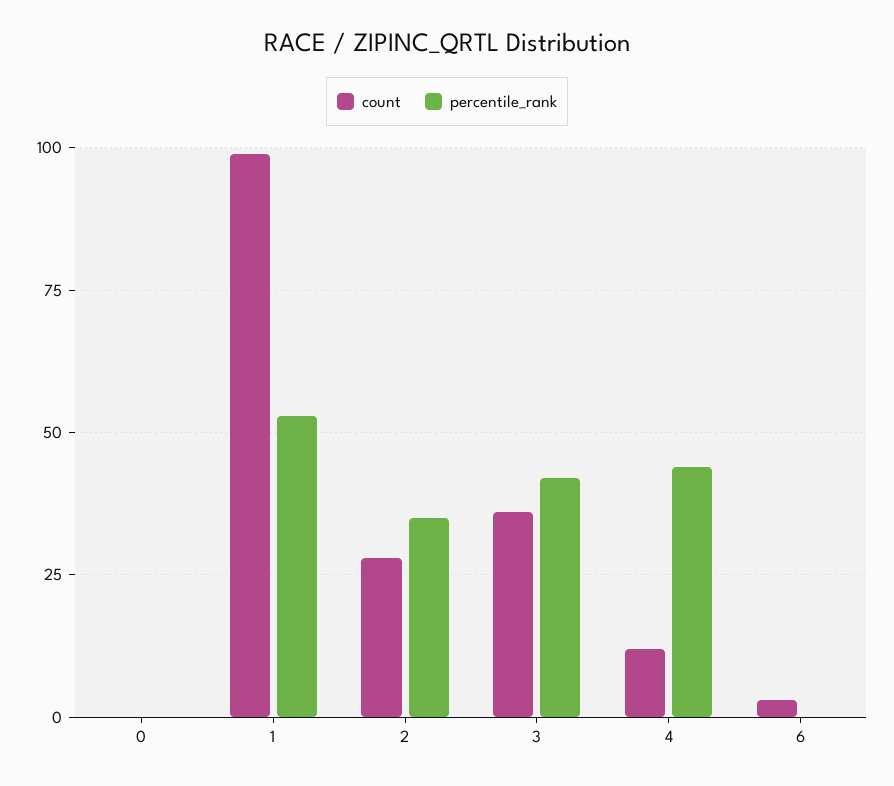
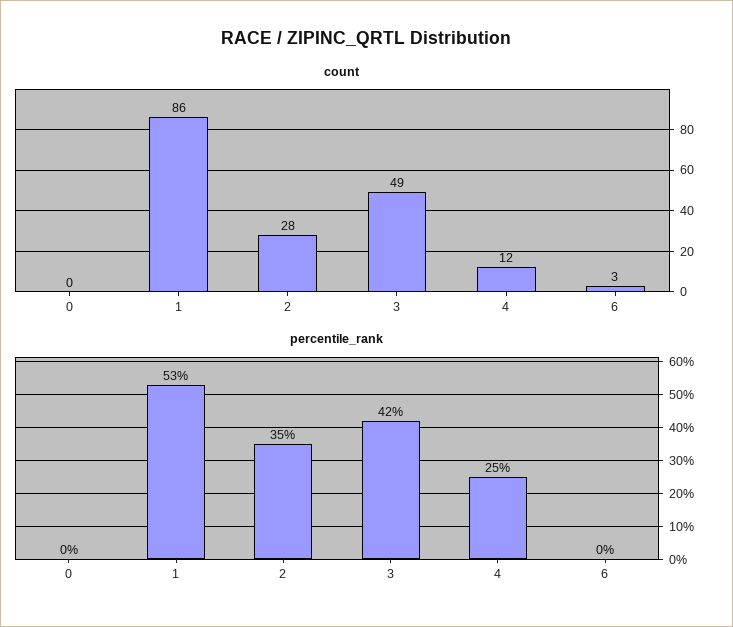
count, 1: 100 -> 86
count, 3: 35 -> 49
percentile_rank, 4: 45 -> 25

